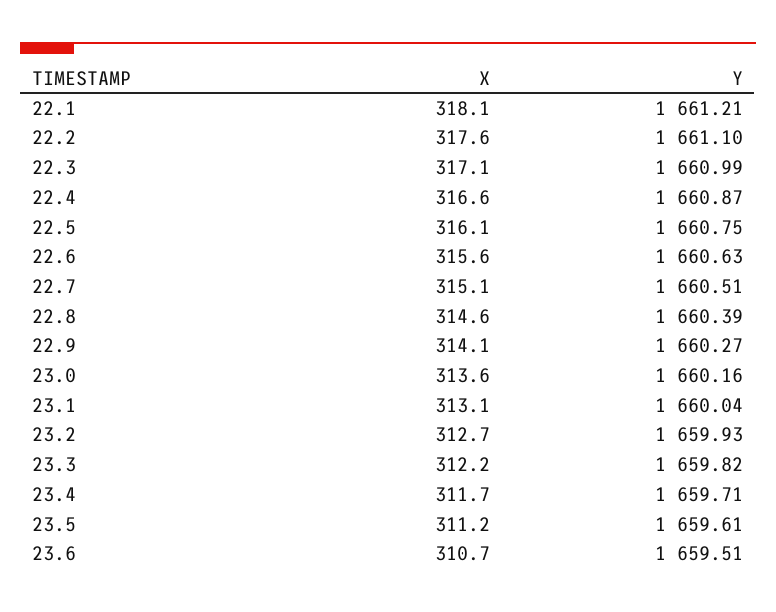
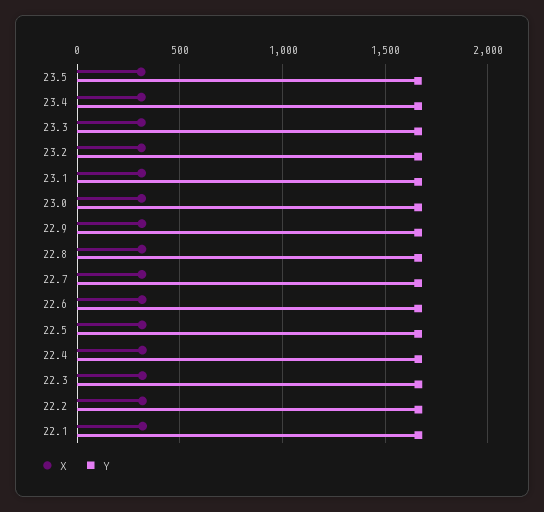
X, 23.6: 310.7 -> none
Y, 23.6: 1659.51 -> none

